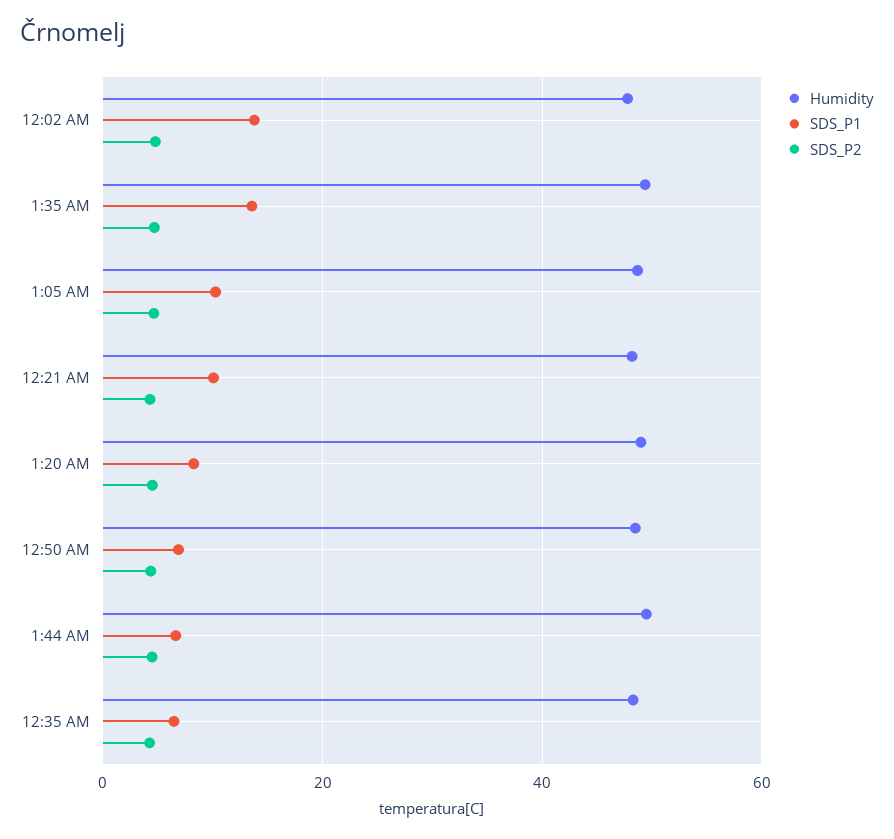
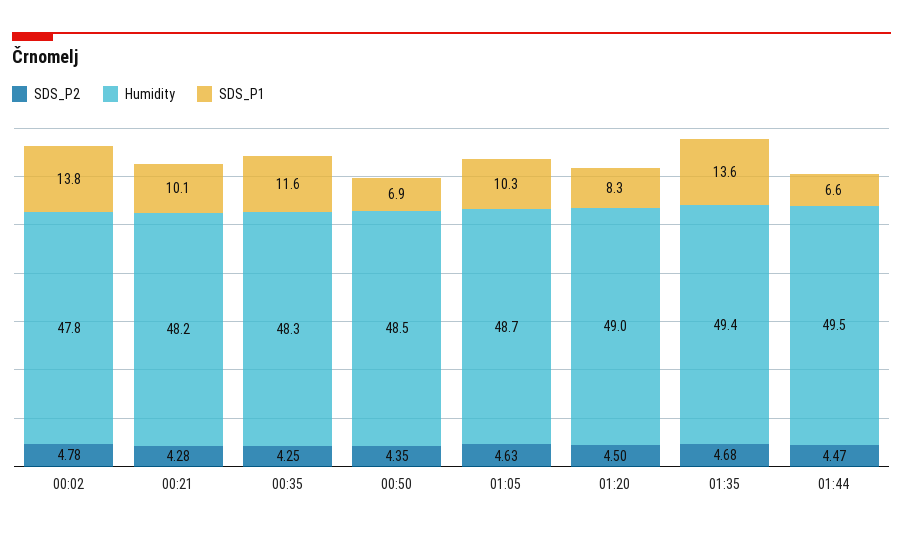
SDS_P1, 12:35 AM: 6 -> 11.6

